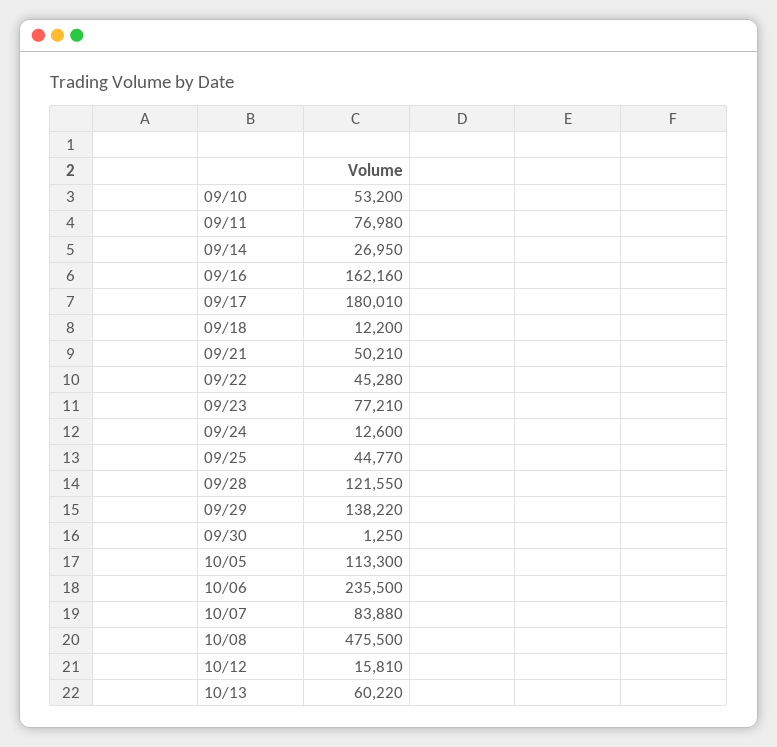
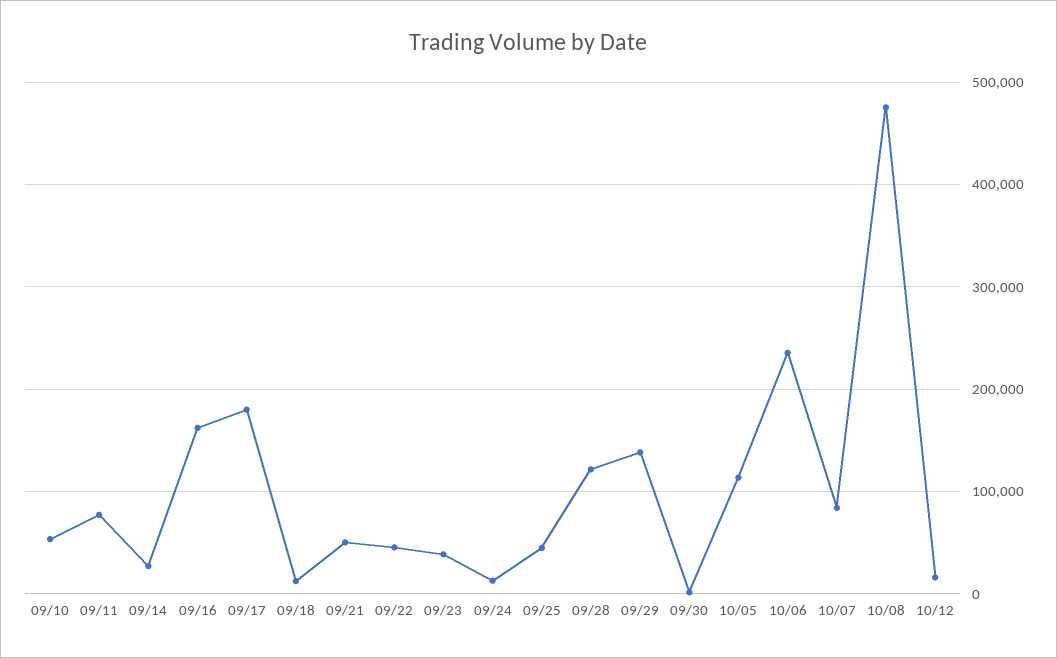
09/23: 77210 -> 40000
10/13: 60220 -> none

